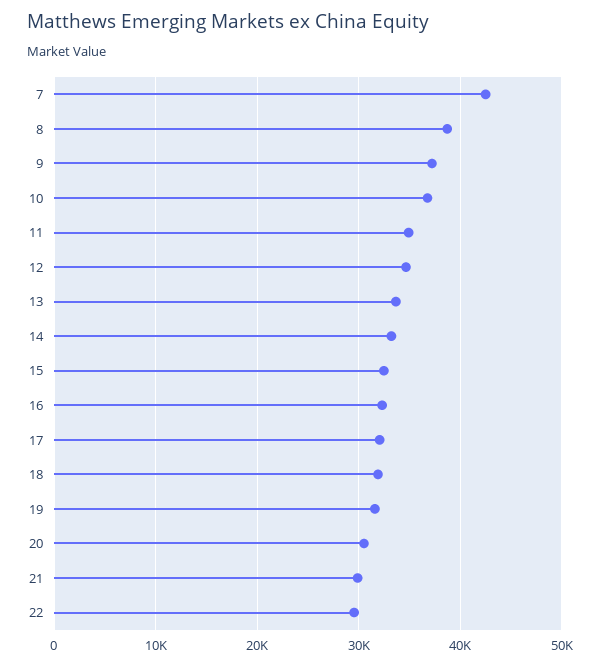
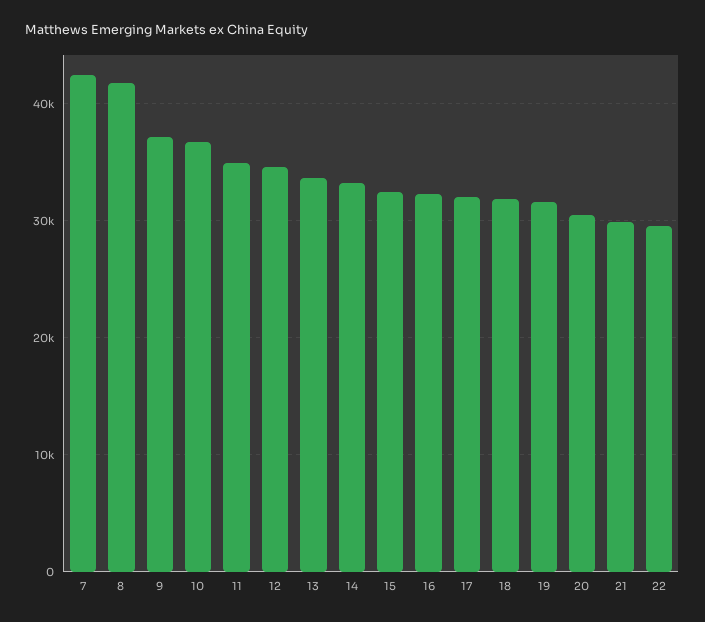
8: 39000 -> 42000

